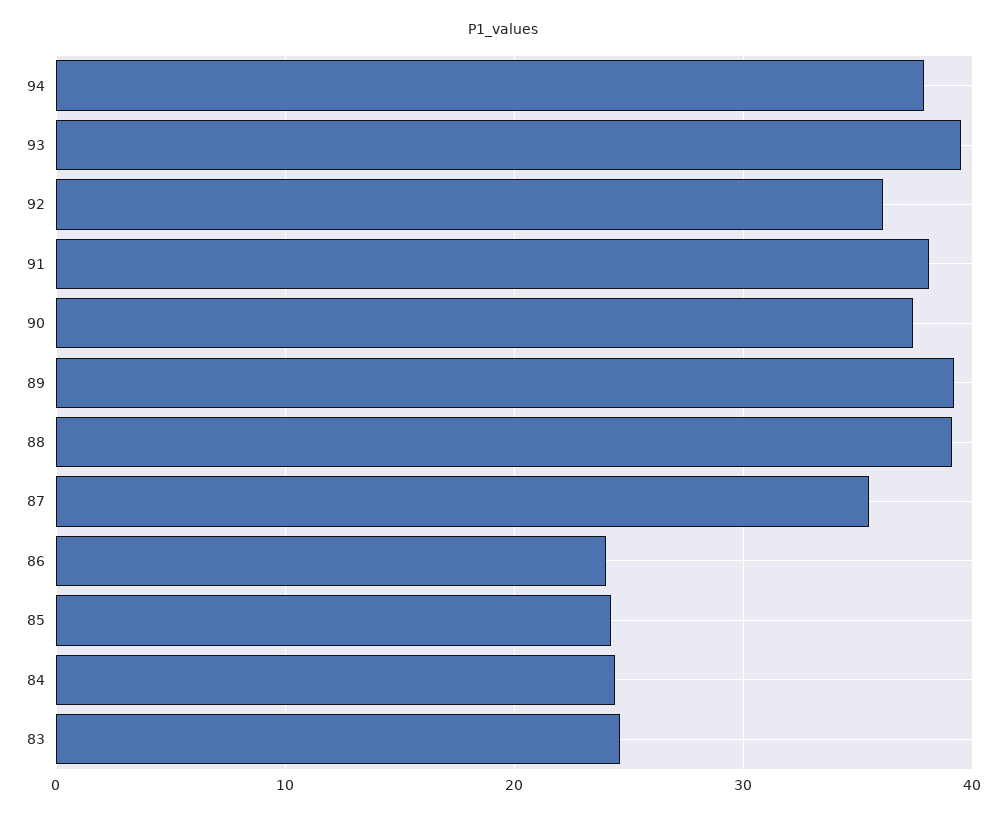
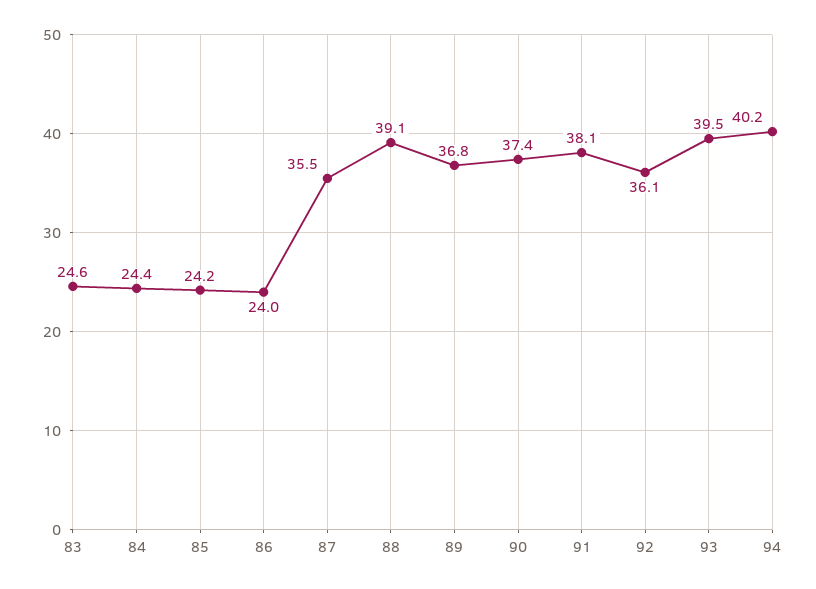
94: 38 -> 40.2
89: 39 -> 36.8

